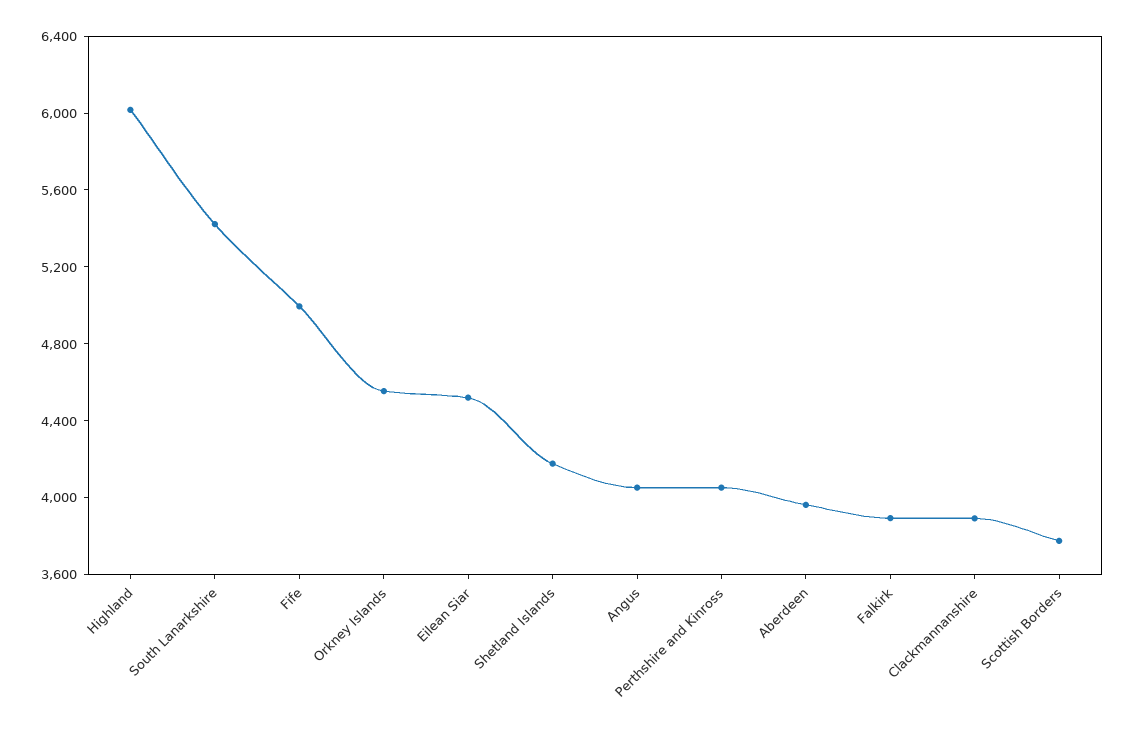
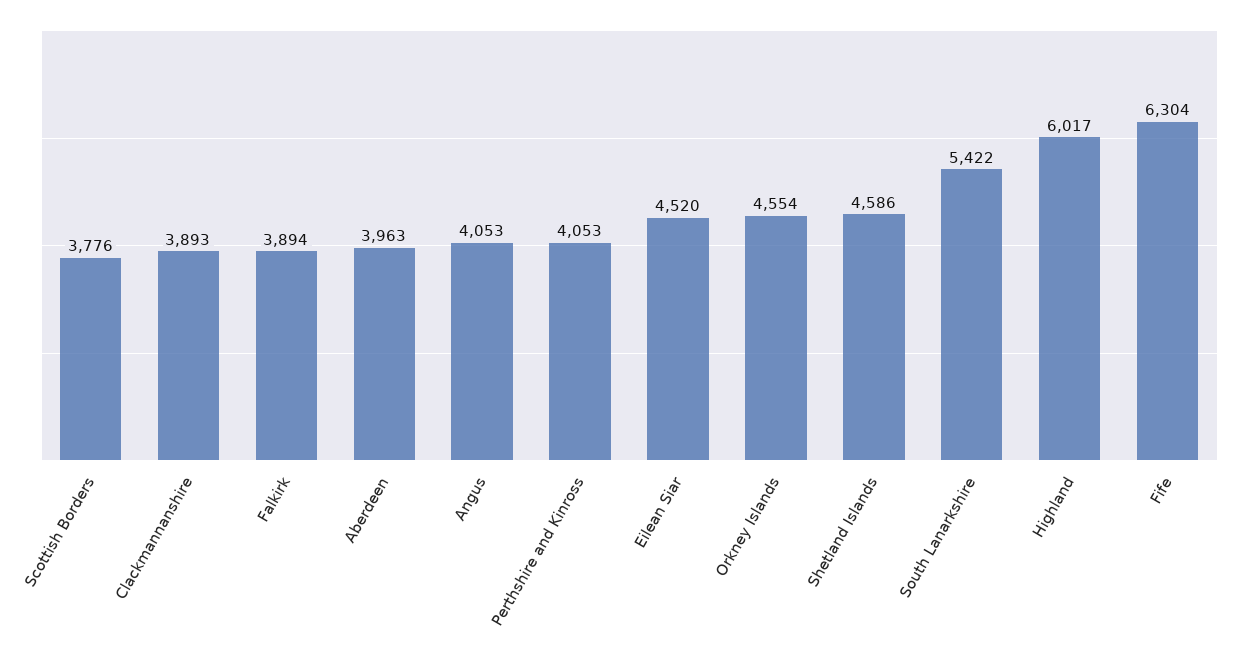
Fife: 5000 -> 6304
Shetland Islands: 4200 -> 4586

